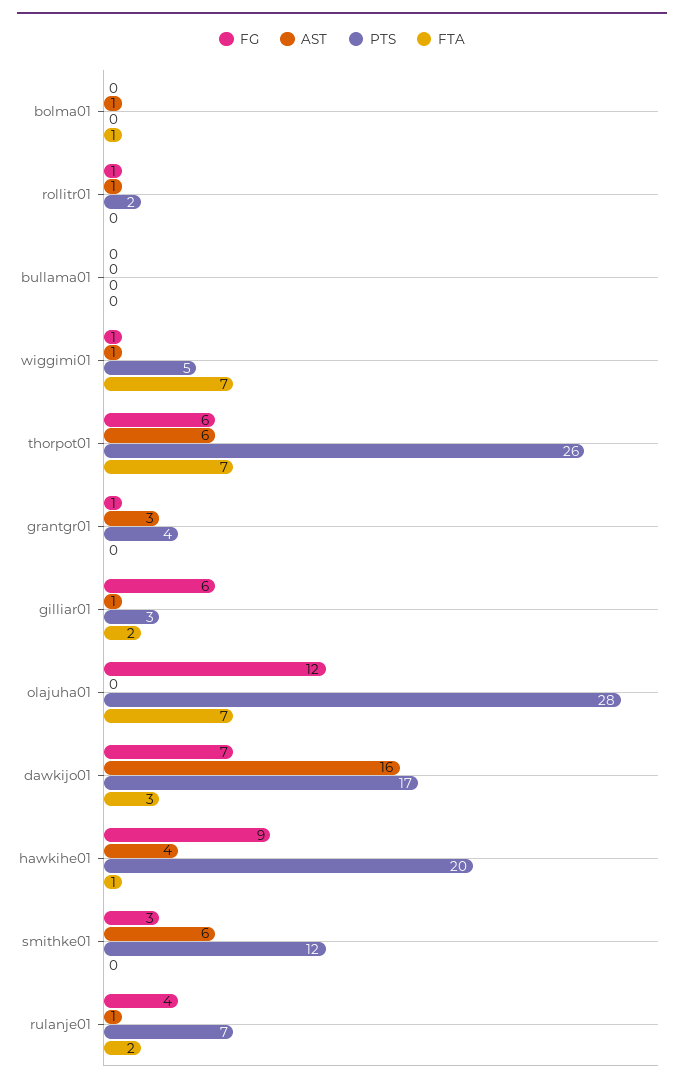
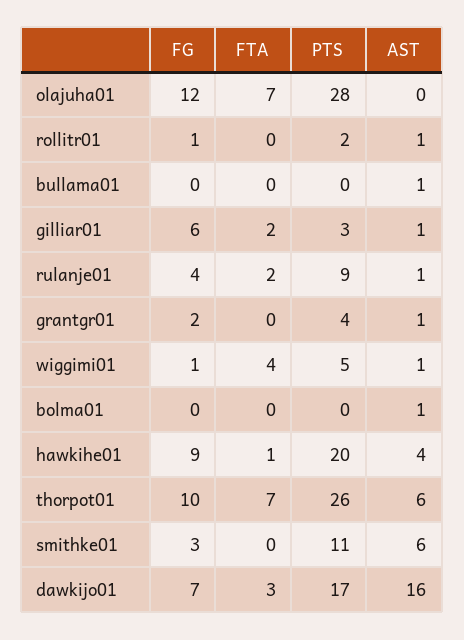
FTA, bolma01: 1 -> 0
AST, bullama01: 0 -> 1
FTA, wiggimi01: 7 -> 4
FG, thorpot01: 6 -> 10
FG, grantgr01: 1 -> 2
AST, grantgr01: 3 -> 1
PTS, smithke01: 12 -> 11
PTS, rulanje01: 7 -> 9

